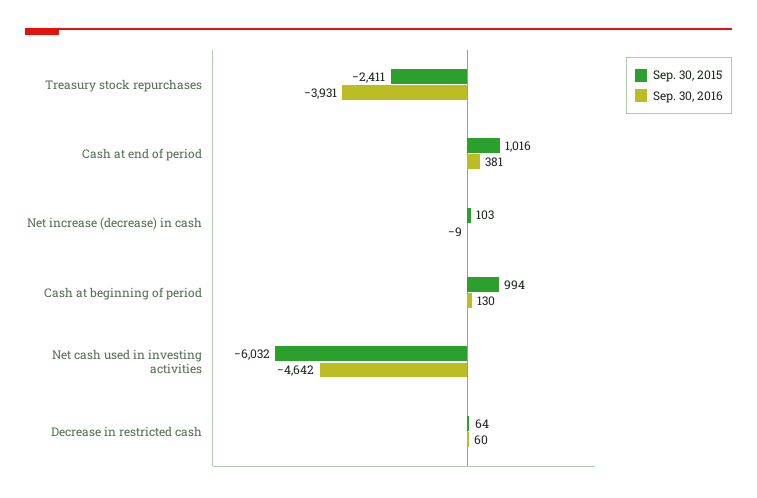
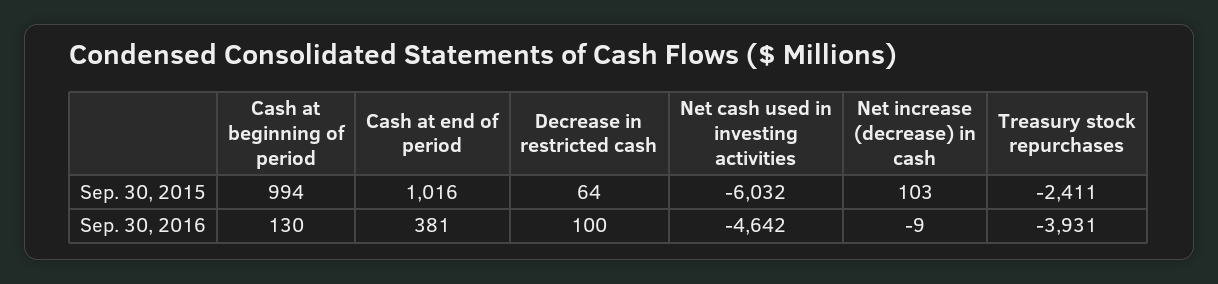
Sep. 30, 2016, Decrease in restricted cash: 60 -> 100

